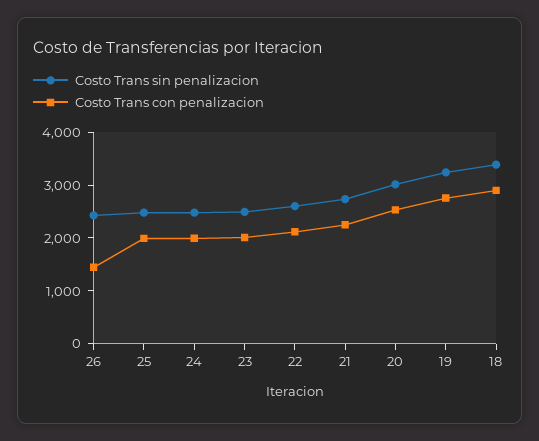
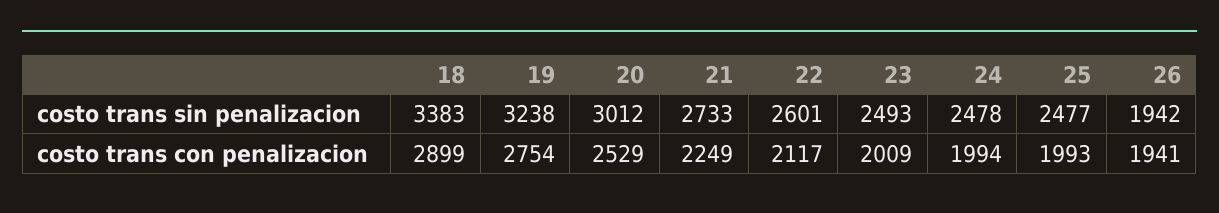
Costo Trans sin penalizacion, 26: 2400 -> 1942
Costo Trans con penalizacion, 26: 1400 -> 1941

